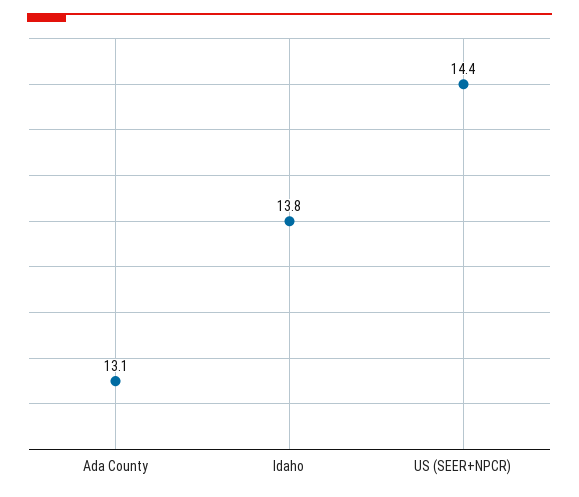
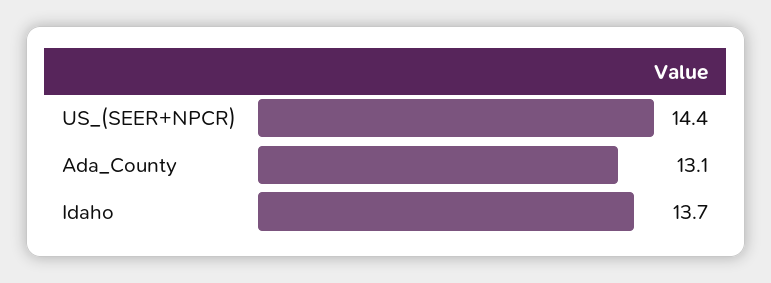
Idaho: 13.8 -> 13.7

